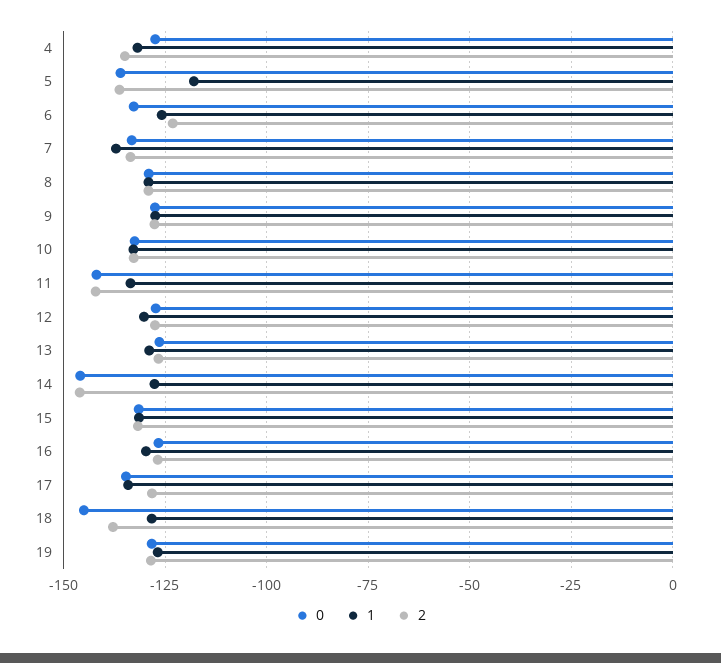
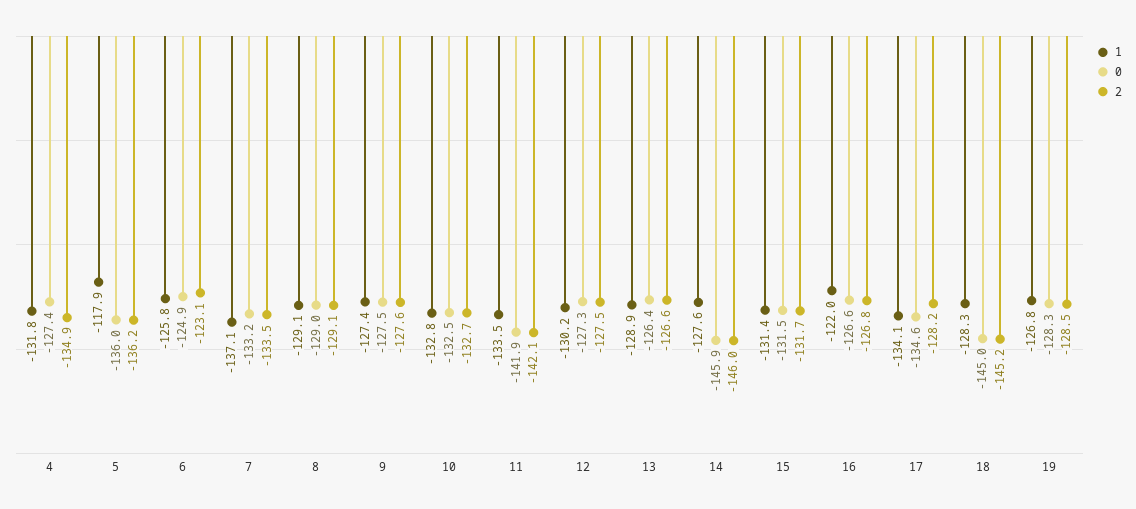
0, 6: -132.5 -> -124.9
1, 16: -130 -> -122
2, 18: -137.5 -> -145.2

